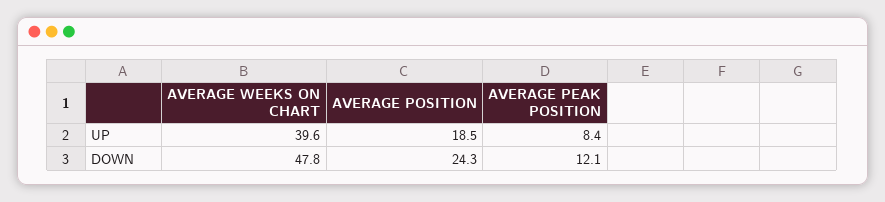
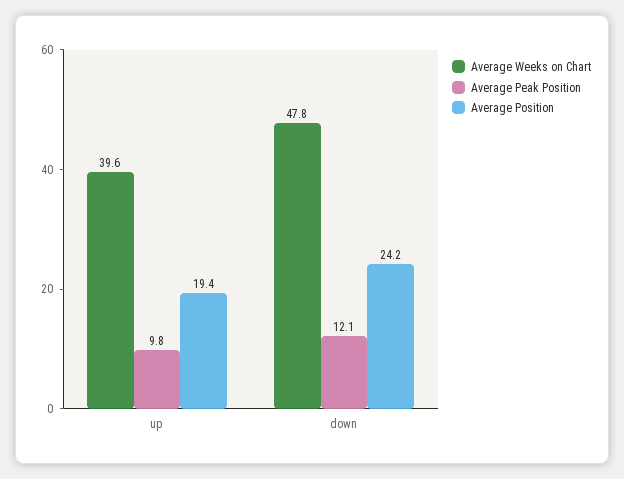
AVERAGE POSITION, UP: 18.5 -> 19.4
AVERAGE PEAK POSITION, UP: 8.4 -> 9.8
AVERAGE POSITION, DOWN: 24.3 -> 24.2

